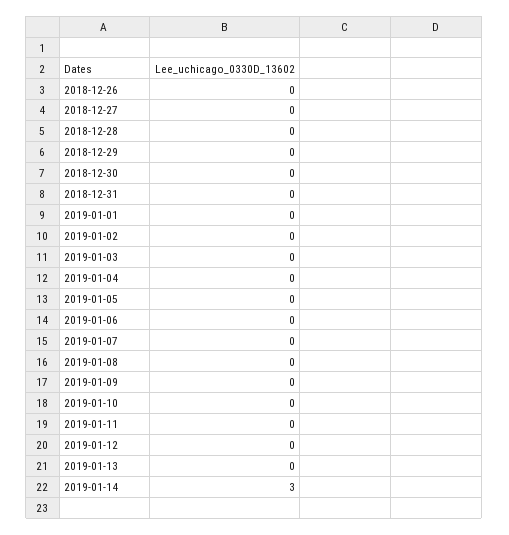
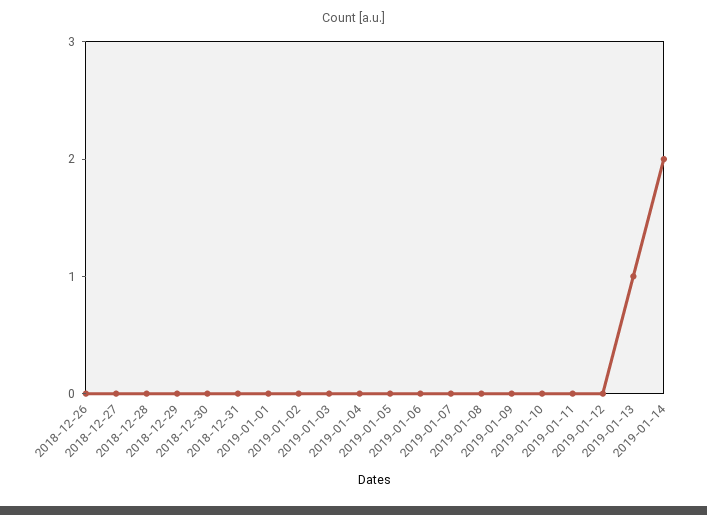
2019-01-13: 0 -> 1
2019-01-14: 3 -> 2

